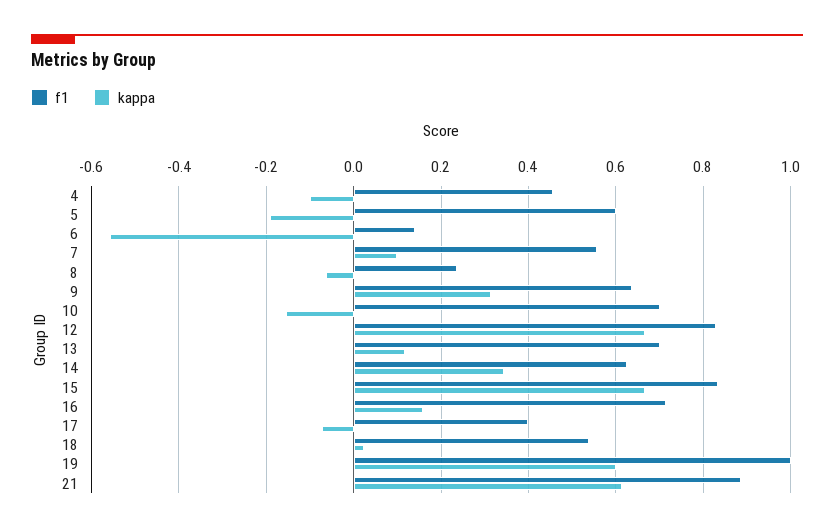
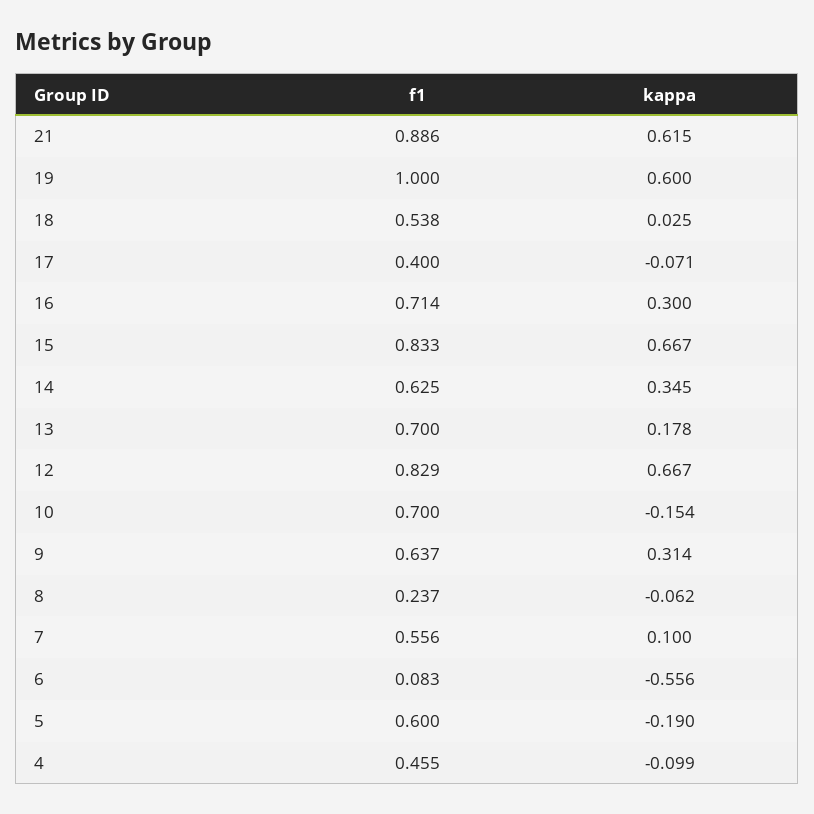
f1, 6: 0.14 -> 0.083
kappa, 13: 0.12 -> 0.178
kappa, 16: 0.16 -> 0.3

